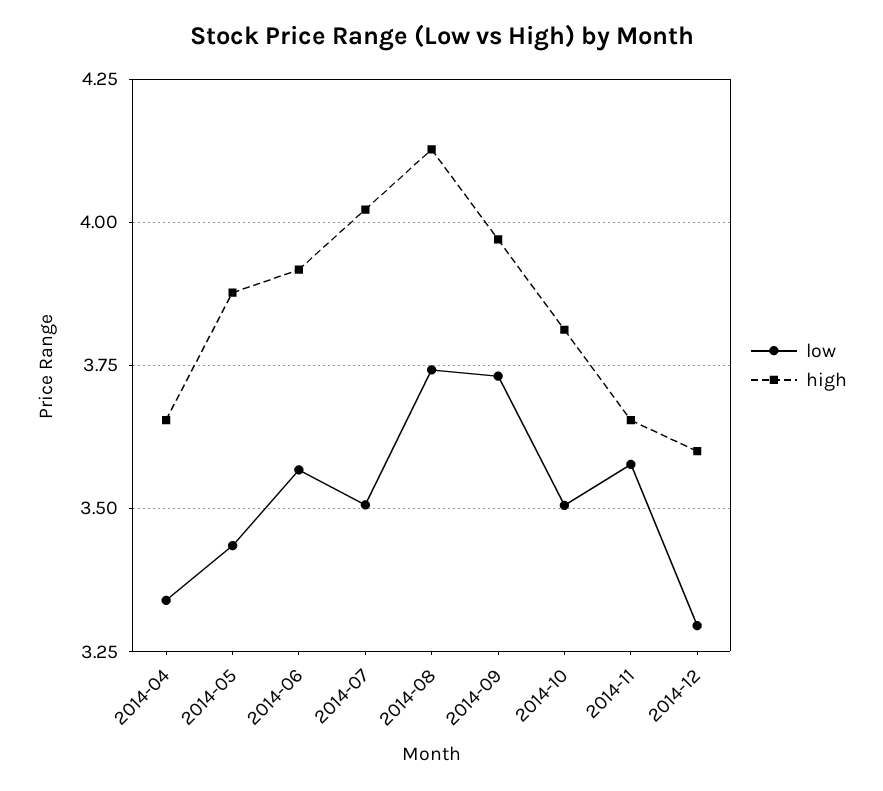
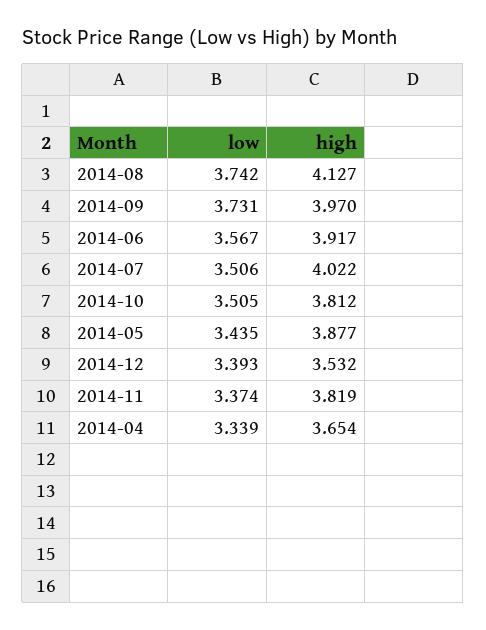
low, 2014-11: 3.575 -> 3.374
high, 2014-11: 3.65 -> 3.819
low, 2014-12: 3.3 -> 3.393
high, 2014-12: 3.6 -> 3.532

